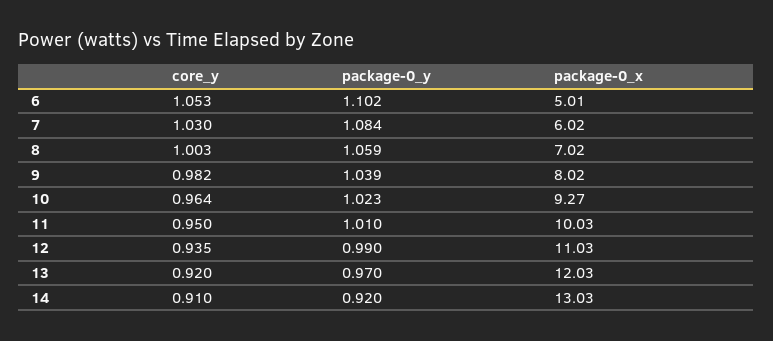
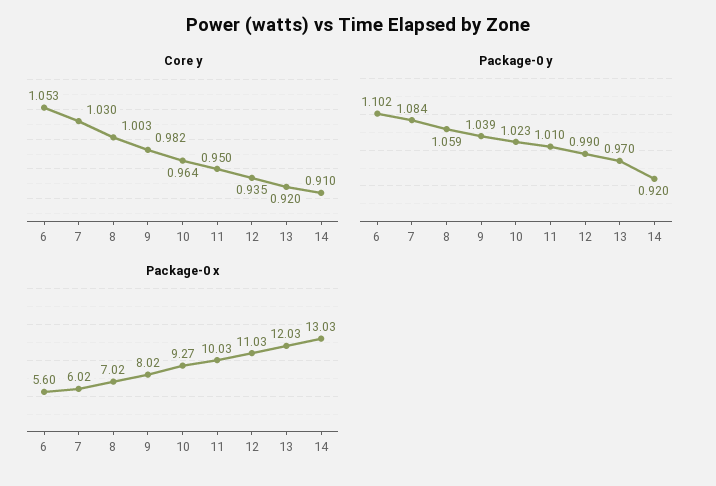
package-0_x, 6: 5.01 -> 5.6

